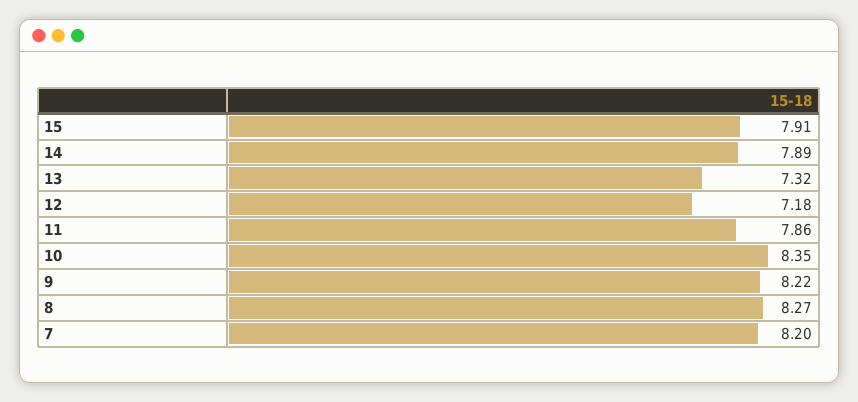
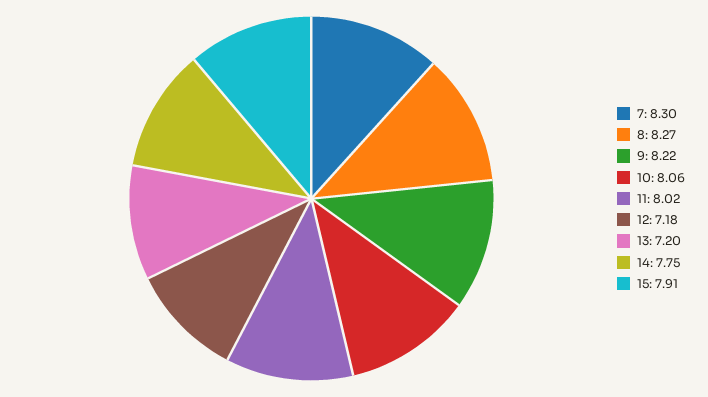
14: 7.89 -> 7.75
13: 7.32 -> 7.2
11: 7.86 -> 8.02
10: 8.35 -> 8.06
7: 8.2 -> 8.3

